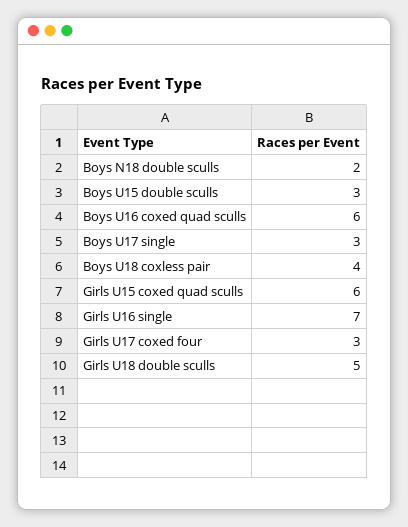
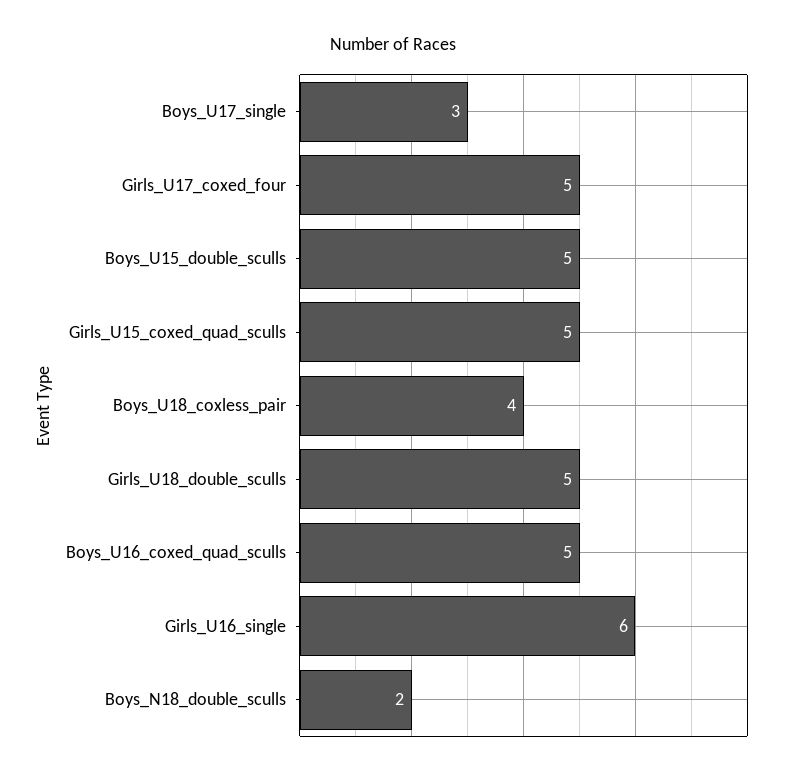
Boys U15 double sculls: 3 -> 5
Boys U16 coxed quad sculls: 6 -> 5
Girls U15 coxed quad sculls: 6 -> 5
Girls U16 single: 7 -> 6
Girls U17 coxed four: 3 -> 5

